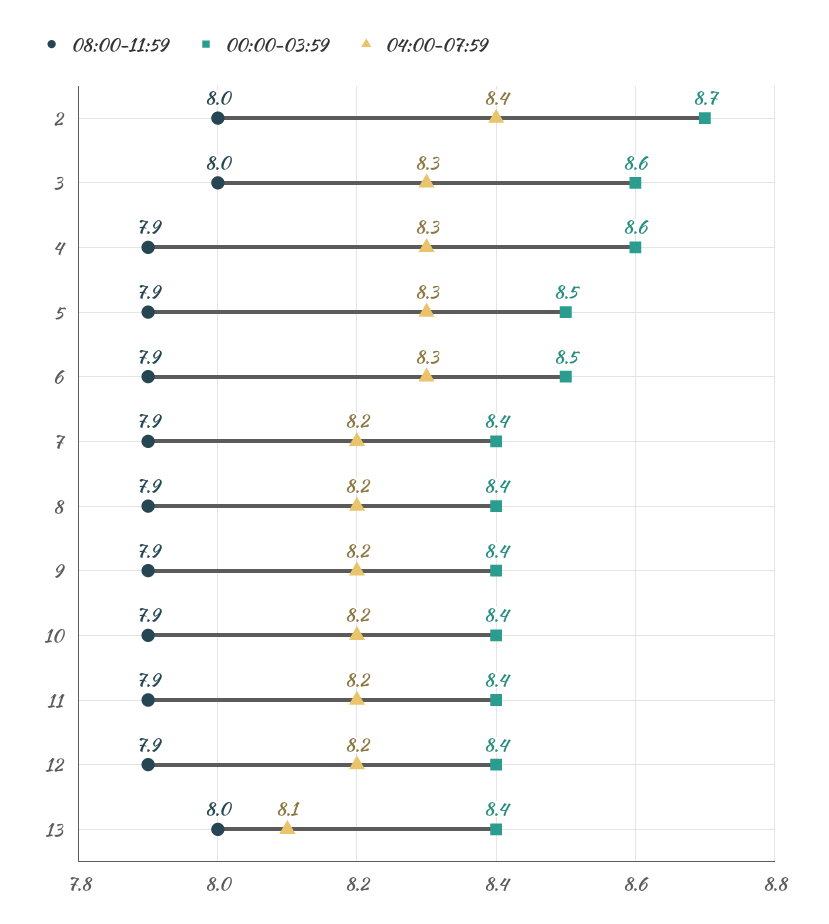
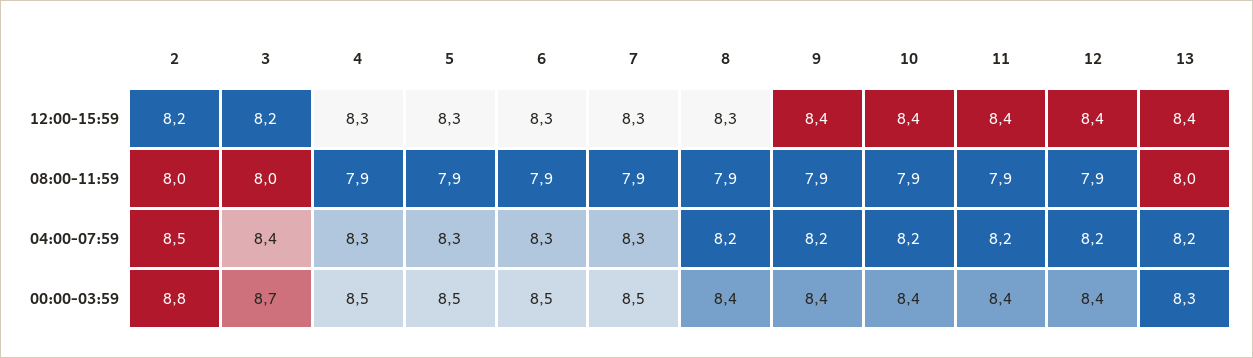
00:00-03:59, 2: 8.7 -> 8.8
04:00-07:59, 2: 8.4 -> 8.5
00:00-03:59, 3: 8.6 -> 8.7
04:00-07:59, 3: 8.3 -> 8.4
00:00-03:59, 4: 8.6 -> 8.5
00:00-03:59, 7: 8.4 -> 8.5
04:00-07:59, 7: 8.2 -> 8.3
00:00-03:59, 13: 8.4 -> 8.3
04:00-07:59, 13: 8.1 -> 8.2
12:00-15:59, 2: none -> 8.2
12:00-15:59, 3: none -> 8.2
12:00-15:59, 4: none -> 8.3
12:00-15:59, 5: none -> 8.3
12:00-15:59, 6: none -> 8.3
12:00-15:59, 7: none -> 8.3
12:00-15:59, 8: none -> 8.3
12:00-15:59, 9: none -> 8.4
12:00-15:59, 10: none -> 8.4
12:00-15:59, 11: none -> 8.4
12:00-15:59, 12: none -> 8.4
12:00-15:59, 13: none -> 8.4

